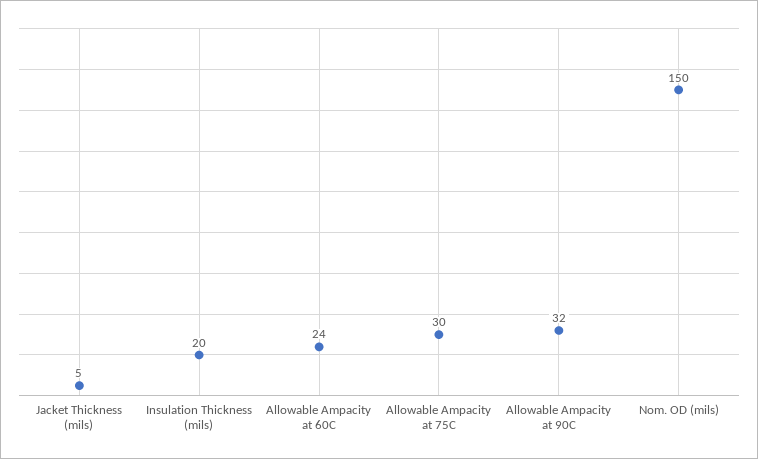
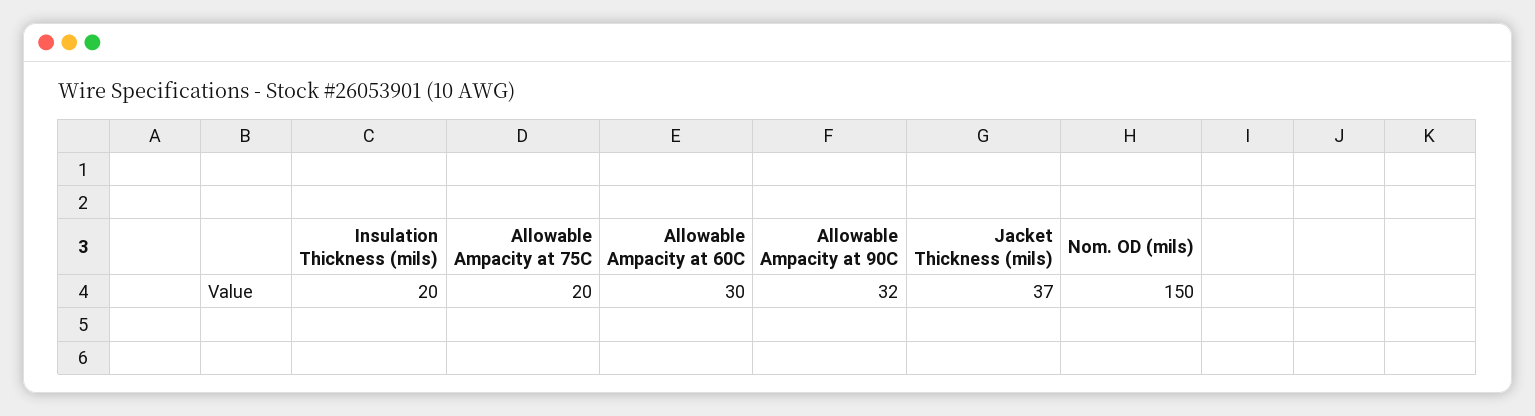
Jacket Thickness (mils): 5 -> 37
Allowable Ampacity at 60C: 24 -> 30
Allowable Ampacity at 75C: 30 -> 20

